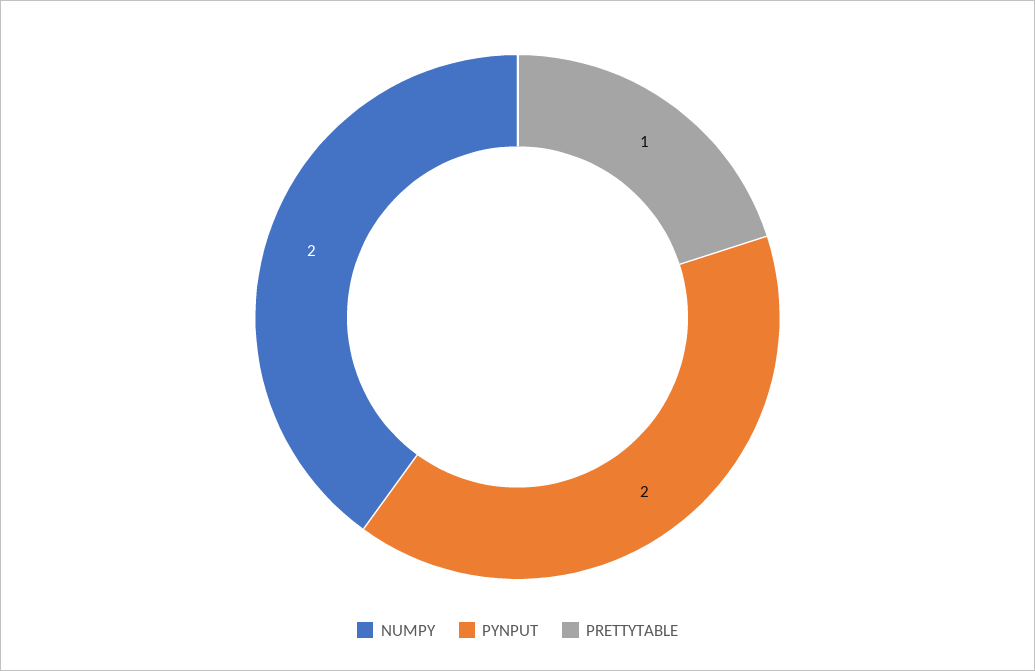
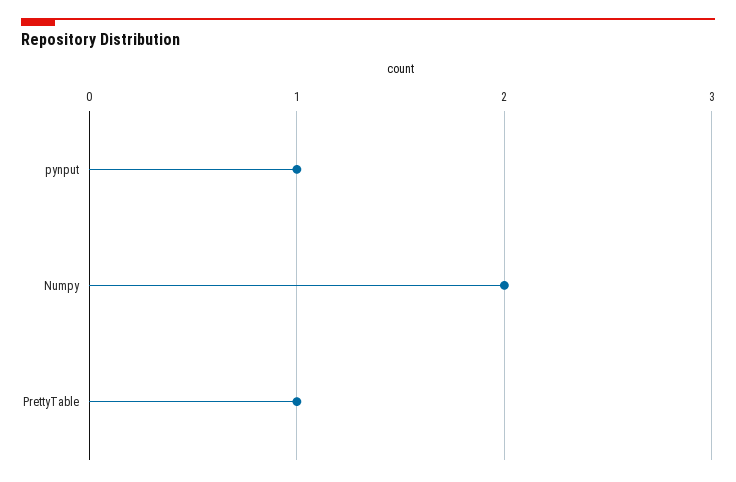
PYNPUT: 2 -> 1

